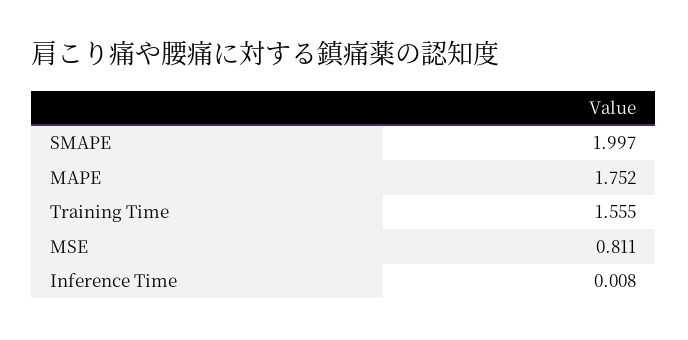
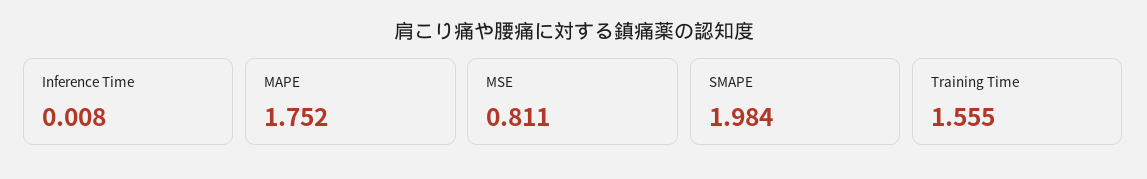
SMAPE: 1.997 -> 1.984

